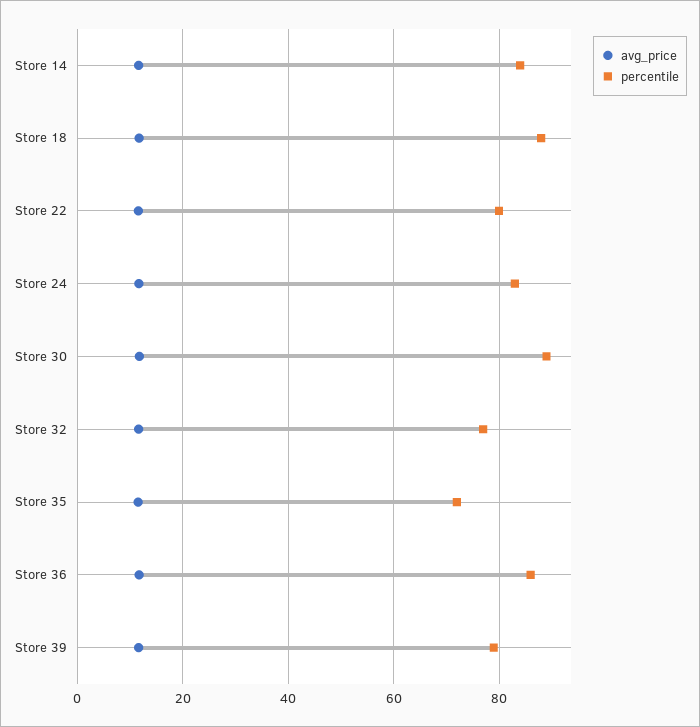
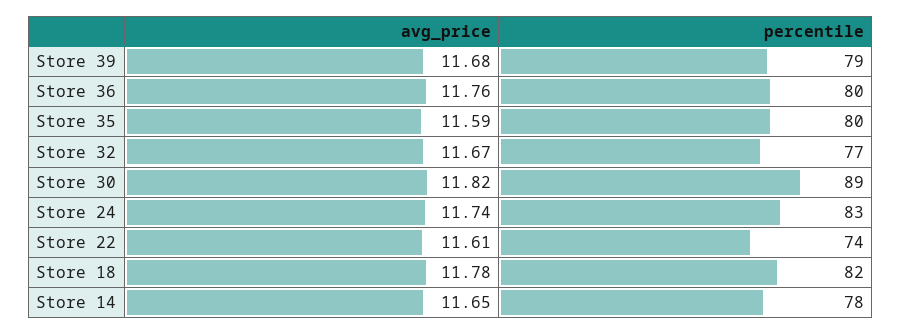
percentile, Store 14: 84 -> 78
percentile, Store 18: 88 -> 82
percentile, Store 22: 80 -> 74
percentile, Store 35: 72 -> 80
percentile, Store 36: 86 -> 80

